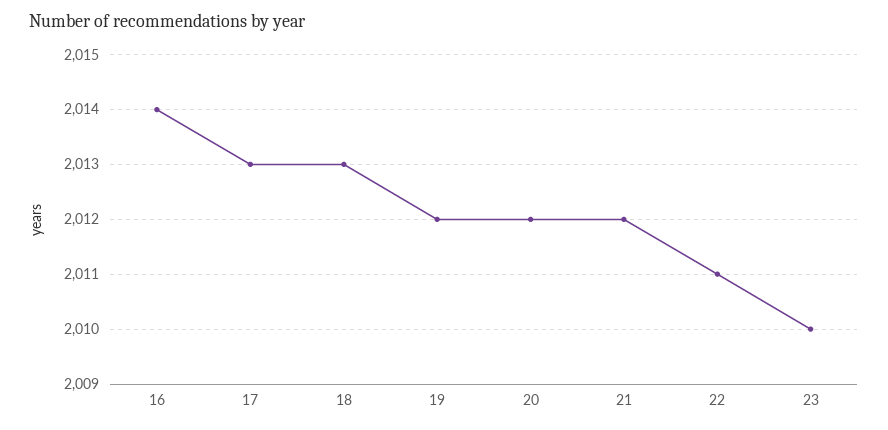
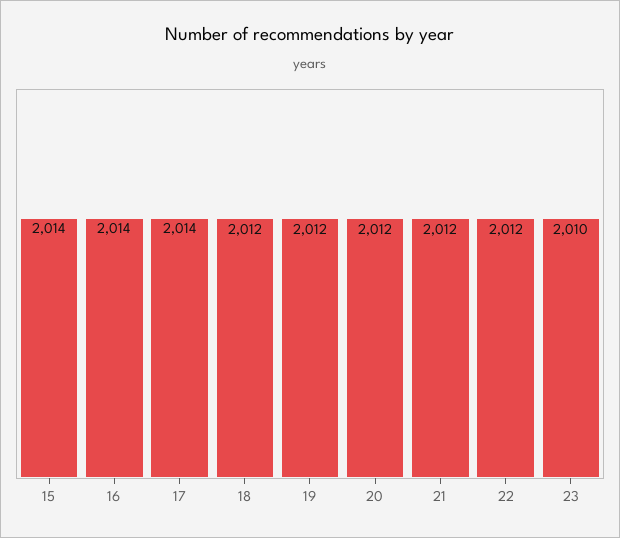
17: 2013 -> 2014
18: 2013 -> 2012
22: 2011 -> 2012
15: none -> 2014

